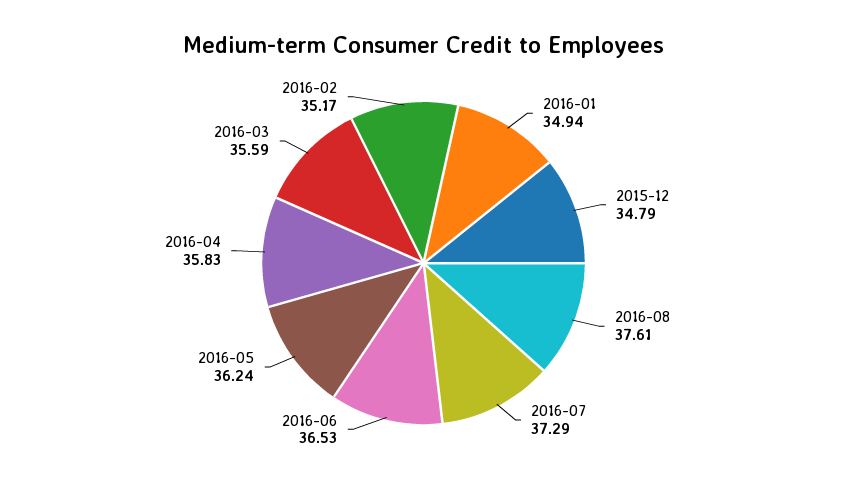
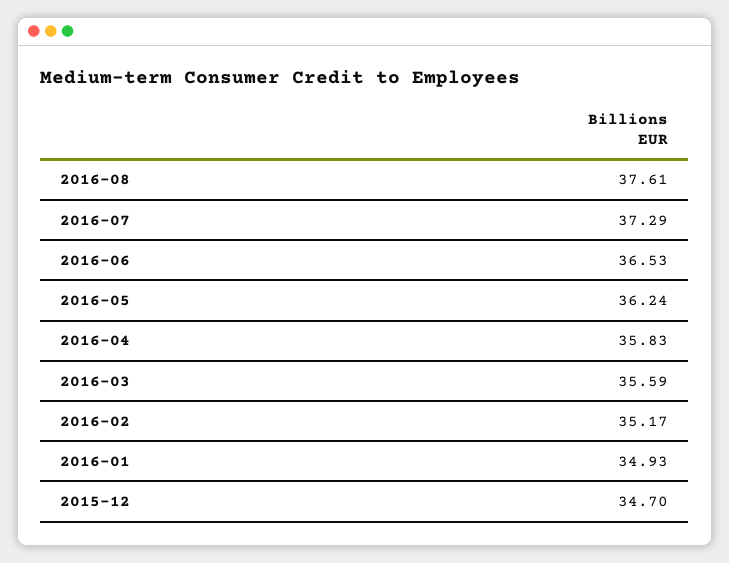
2016-01: 34.94 -> 34.93
2015-12: 34.79 -> 34.7

